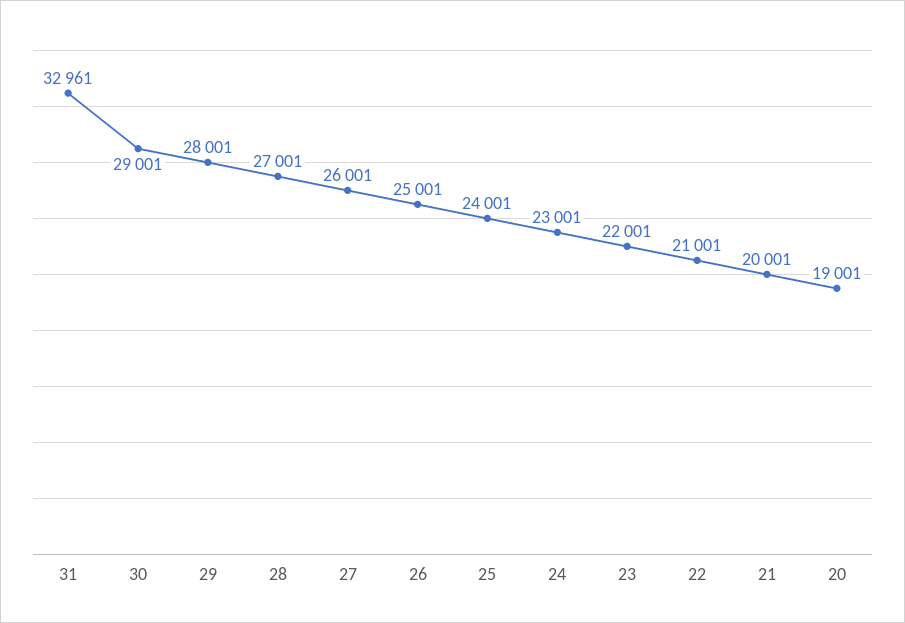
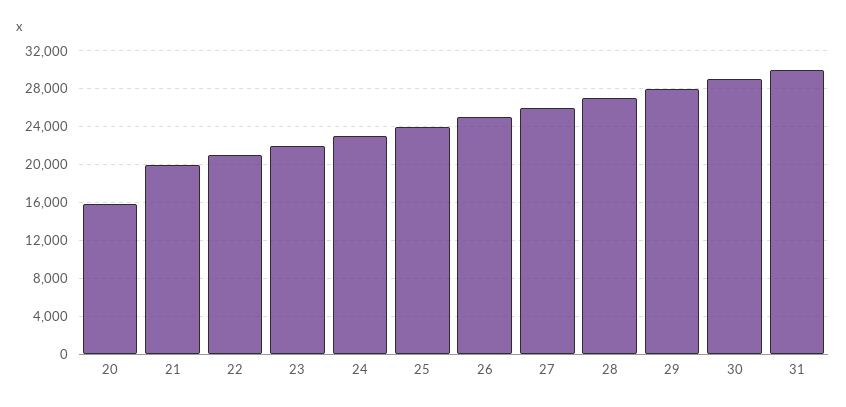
31: 32961 -> 30000
20: 19001 -> 16000

